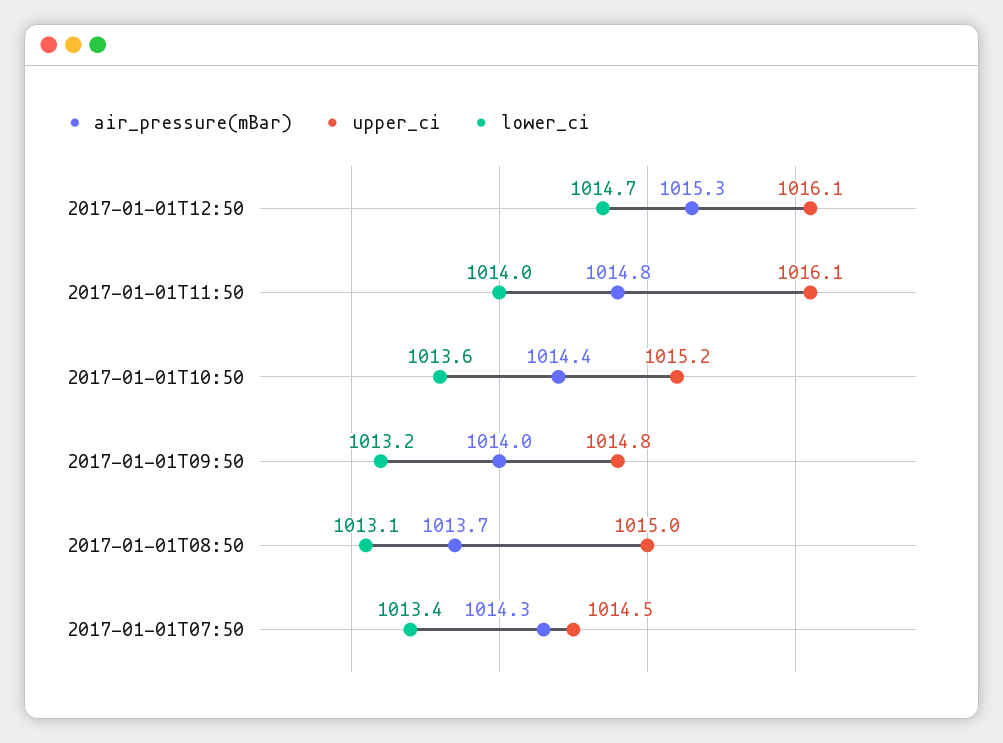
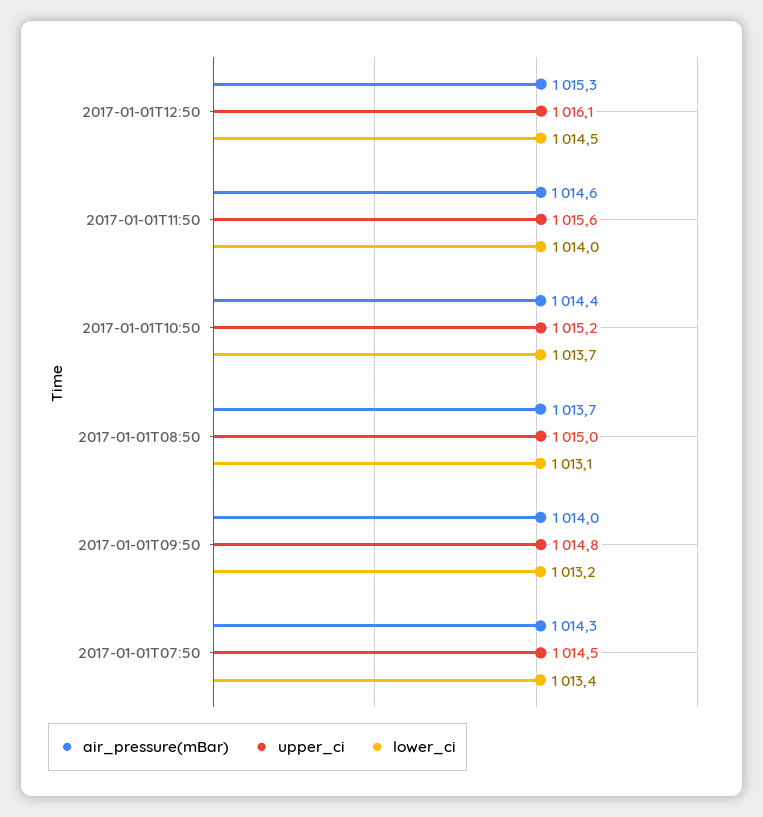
lower_ci, 2017-01-01T12:50: 1014.7 -> 1014.5
air_pressure(mBar), 2017-01-01T11:50: 1014.8 -> 1014.6
upper_ci, 2017-01-01T11:50: 1016.1 -> 1015.6
lower_ci, 2017-01-01T10:50: 1013.6 -> 1013.7

